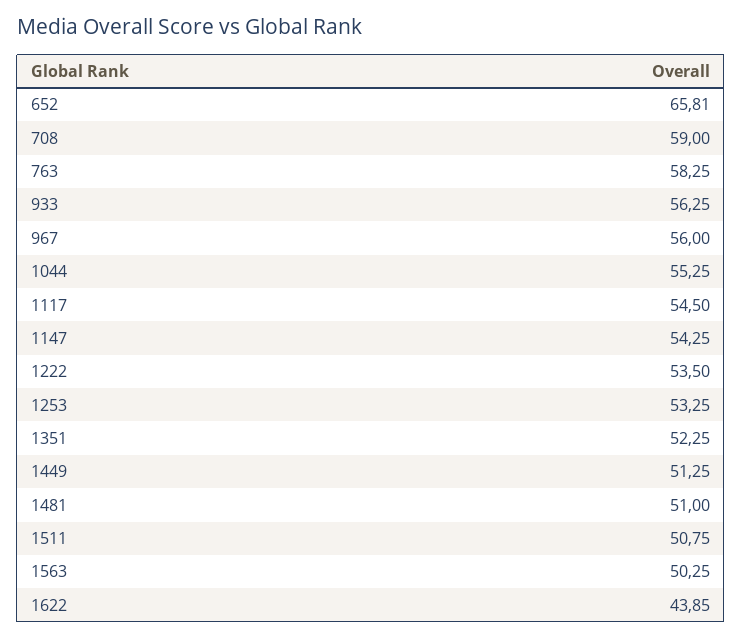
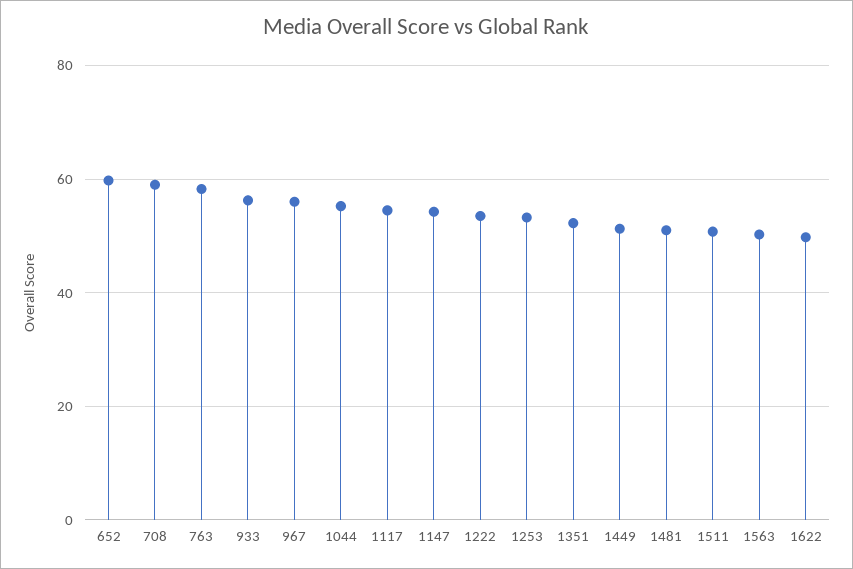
652: 65.81 -> 60
1622: 43.85 -> 50

